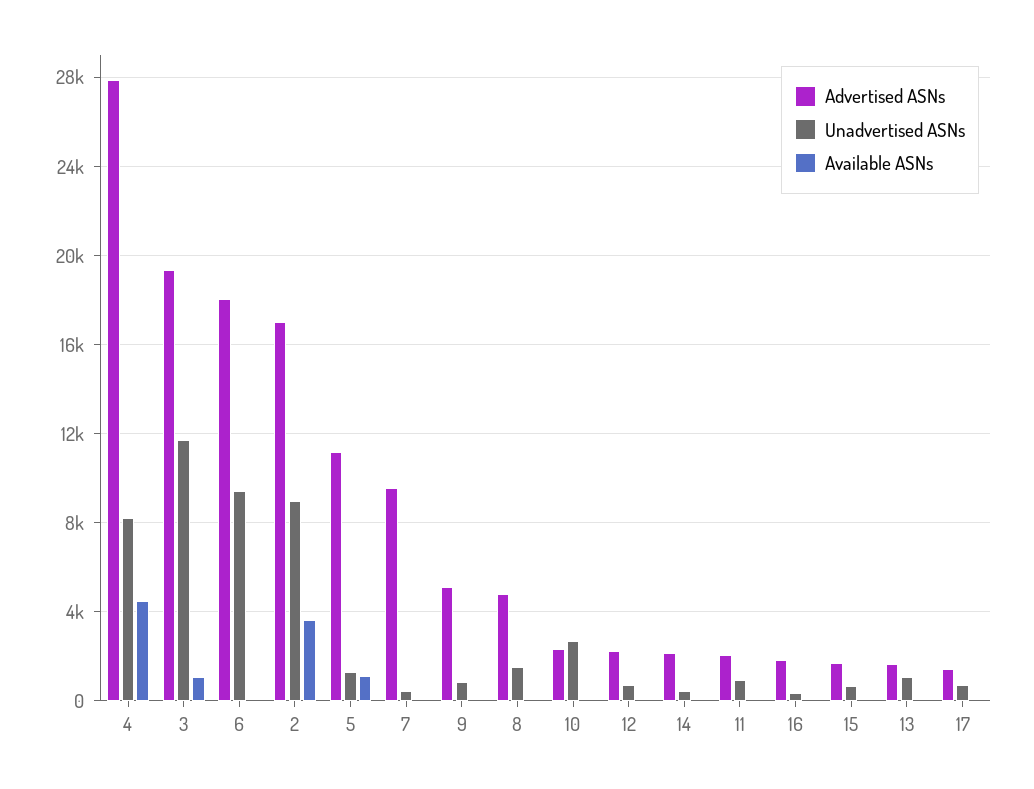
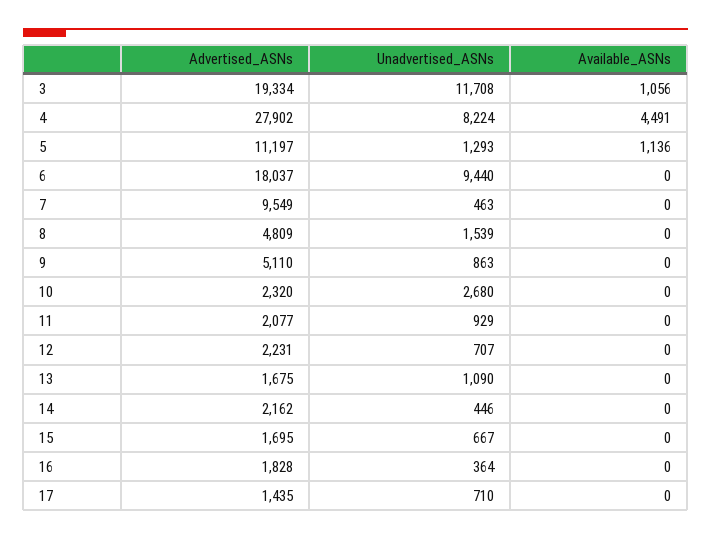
Advertised ASNs, 2: 17000 -> none
Unadvertised ASNs, 2: 9000 -> none
Available ASNs, 2: 3500 -> none

